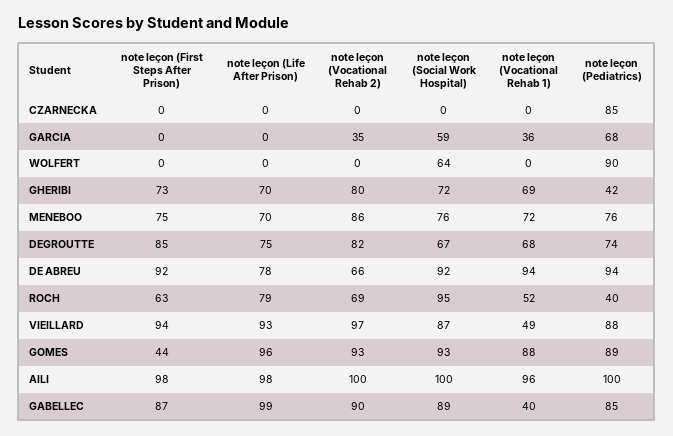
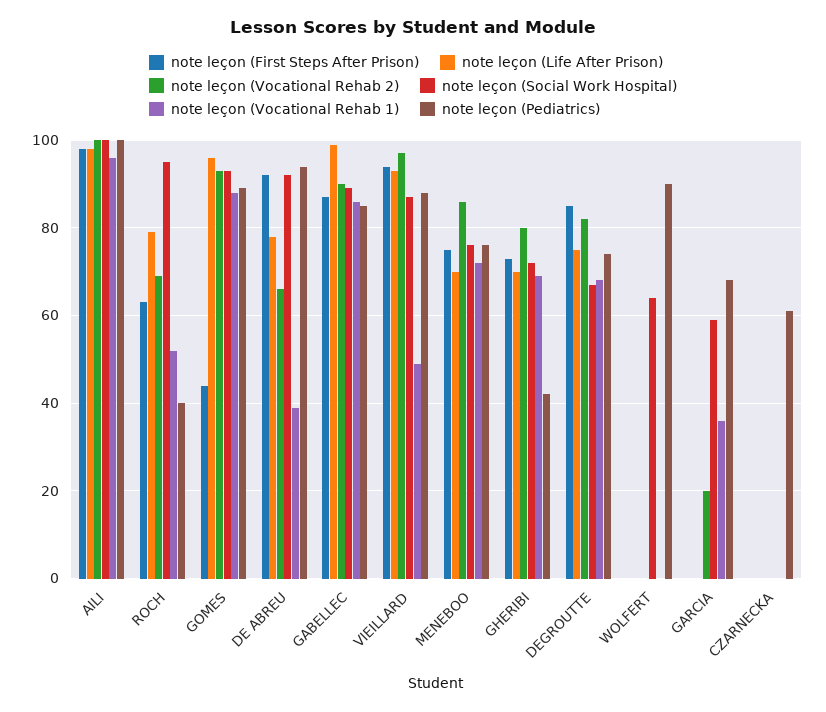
note leçon (Pediatrics), CZARNECKA: 85 -> 60
note leçon (Vocational Rehab 2), GARCIA: 35 -> 20
note leçon (Vocational Rehab 1), DE ABREU: 94 -> 40
note leçon (Vocational Rehab 1), GABELLEC: 40 -> 85

